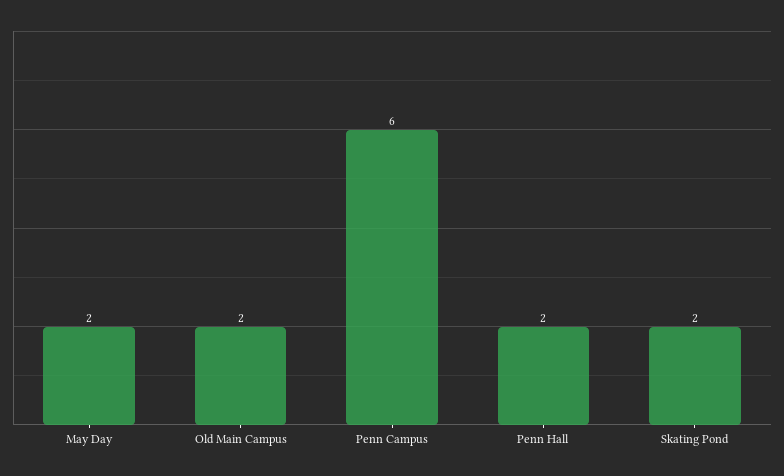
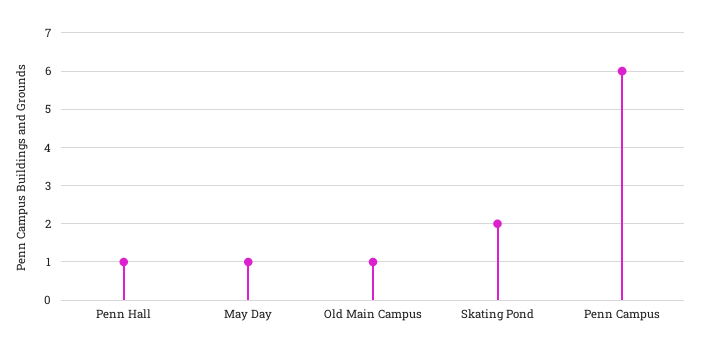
May Day: 2 -> 1
Old Main Campus: 2 -> 1
Penn Hall: 2 -> 1

